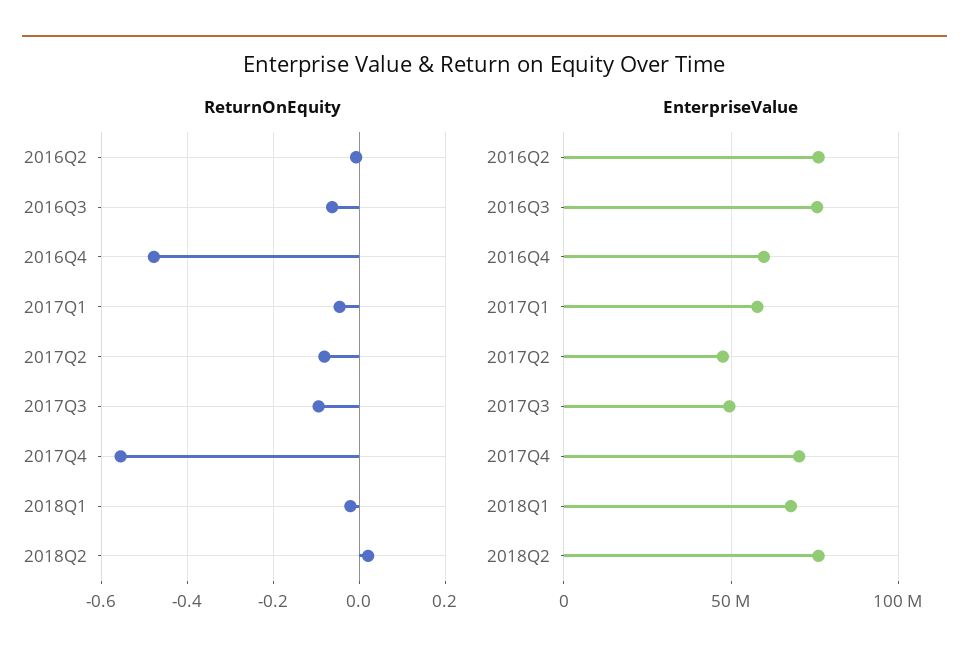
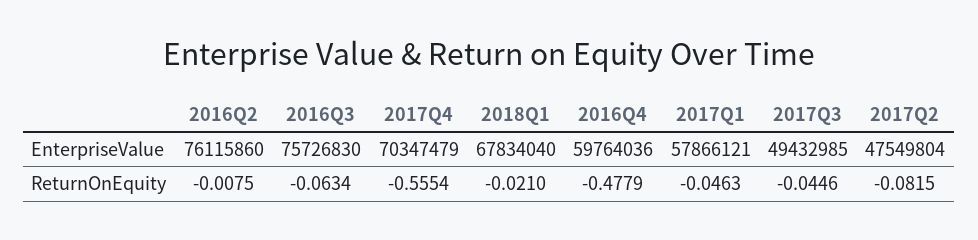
ReturnOnEquity, 2017Q3: -0.1 -> -0.0446
ReturnOnEquity, 2018Q2: 0.02 -> none
EnterpriseValue, 2018Q2: 75000000 -> none

